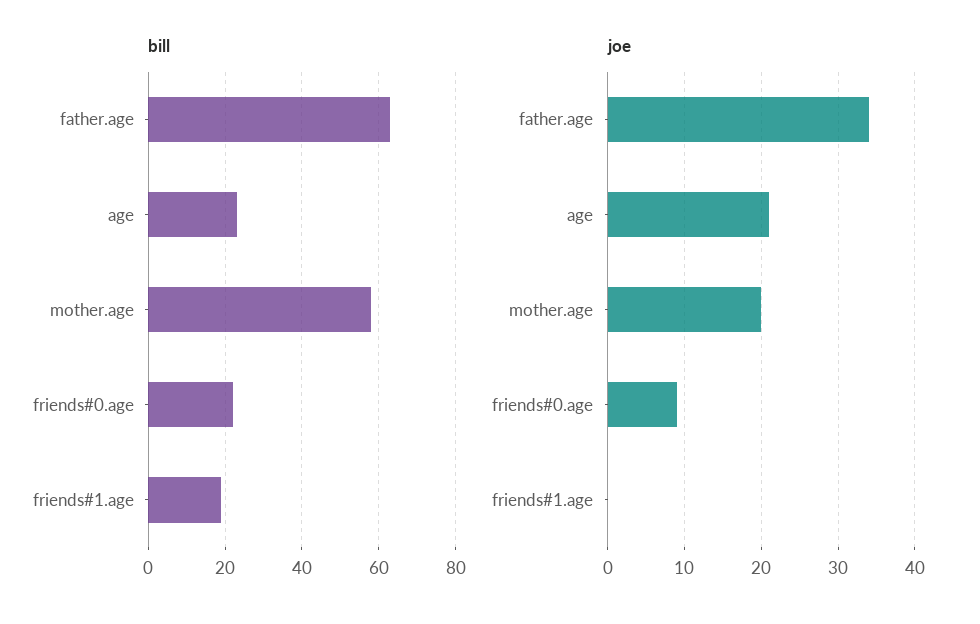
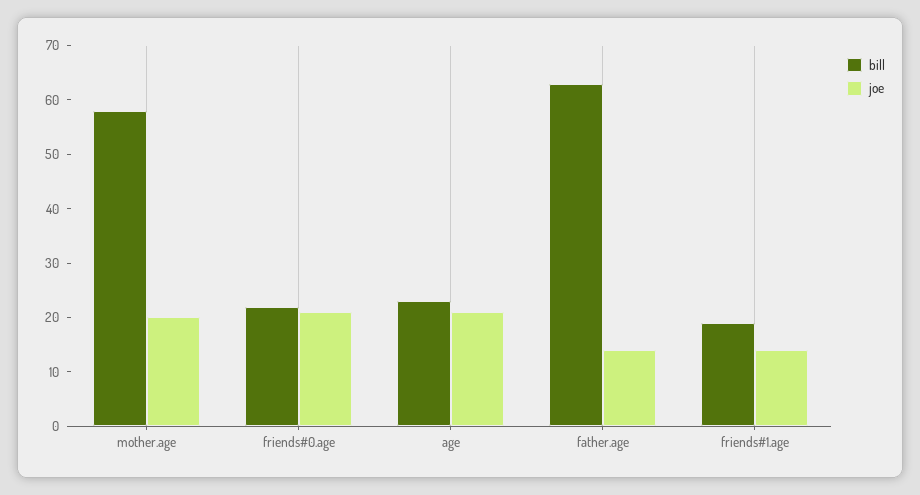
joe, father.age: 34 -> 15
joe, friends#0.age: 9 -> 20
joe, friends#1.age: 0 -> 15

